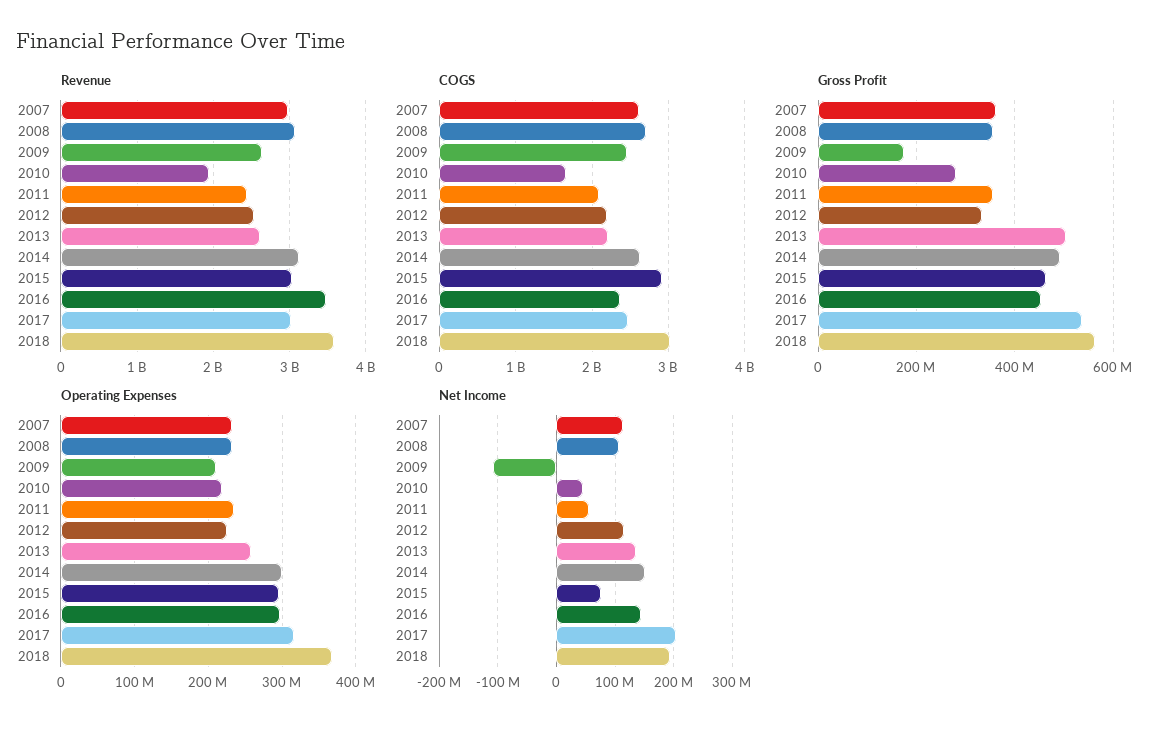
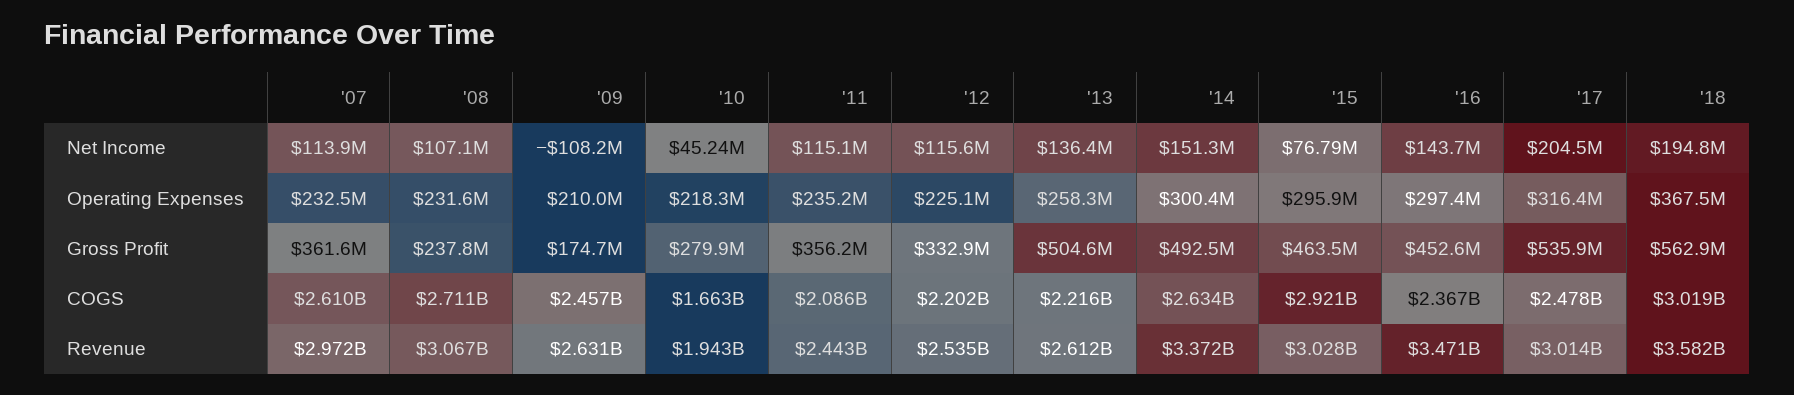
Revenue, 2014: 3100000000 -> 3372000000
Gross Profit, 2008: 360000000 -> 237800000
Net Income, 2011: 60000000 -> 115100000

